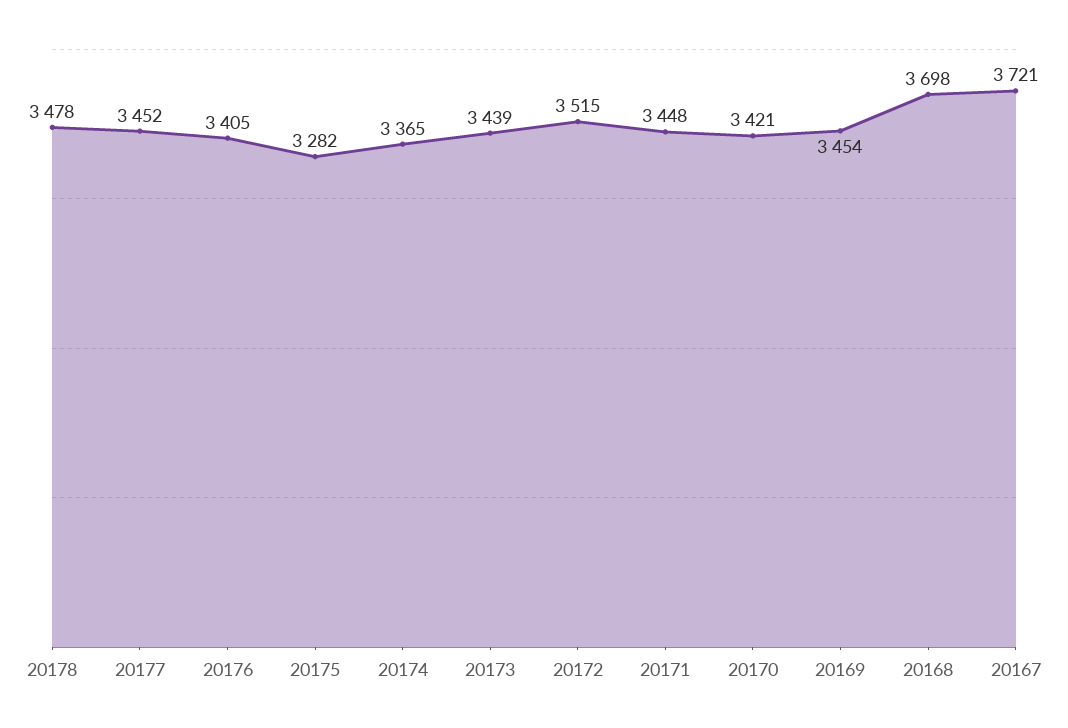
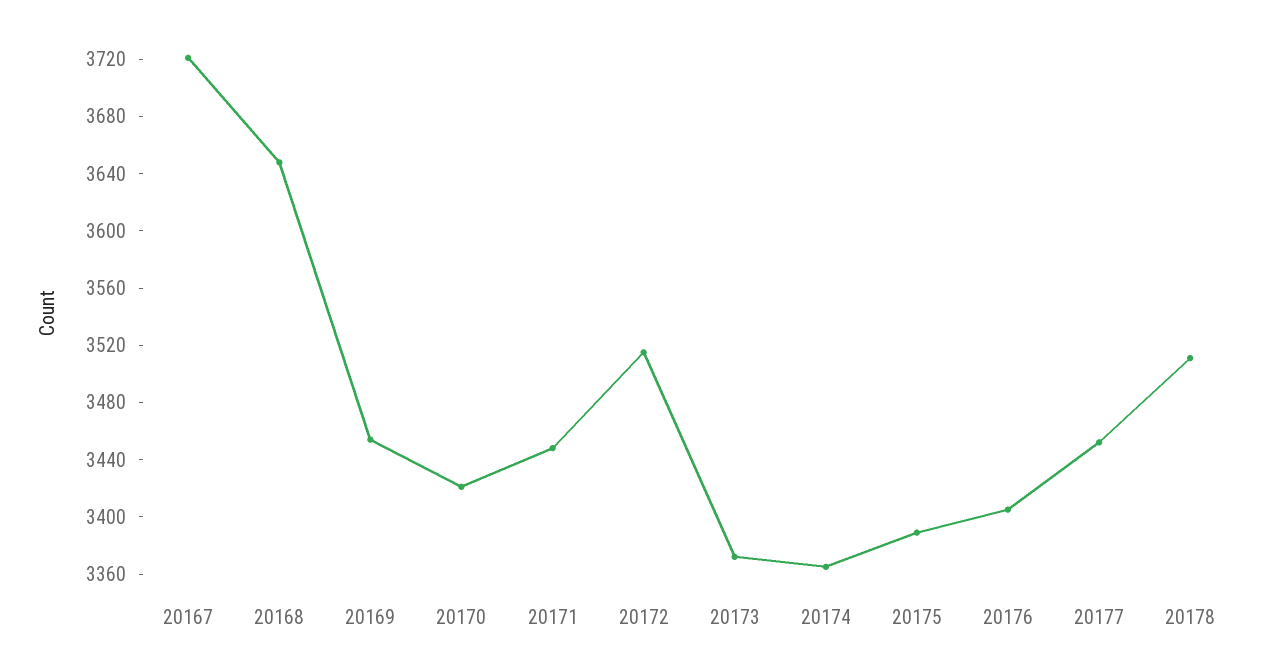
20178: 3478 -> 3510
20175: 3282 -> 3390
20173: 3439 -> 3370
20168: 3698 -> 3650

